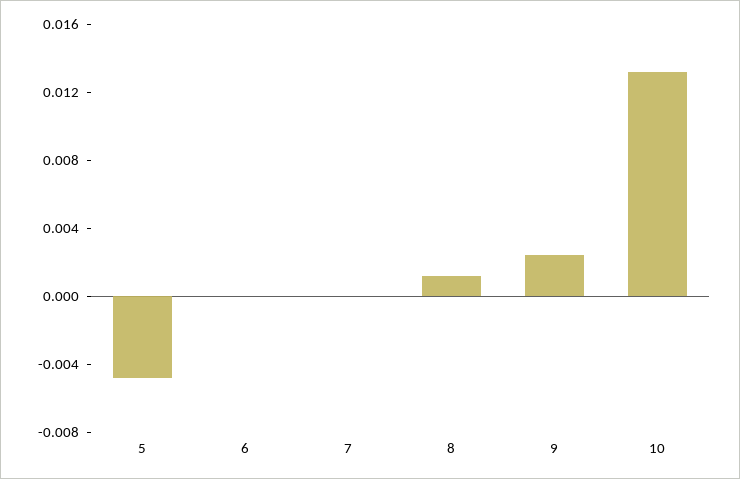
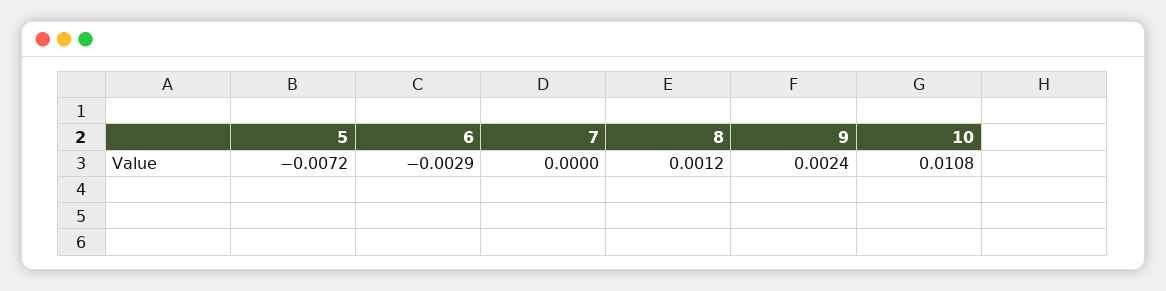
5: -0.005 -> -0.0072
6: 0 -> -0.0029
10: 0.013 -> 0.0108

